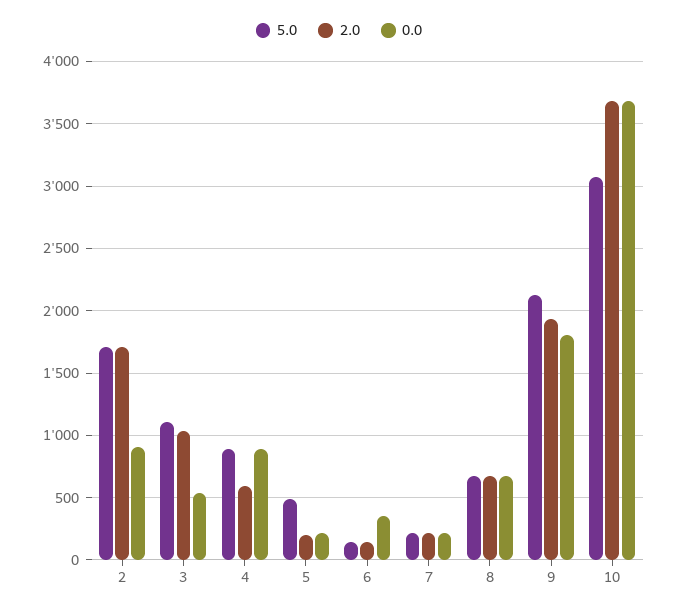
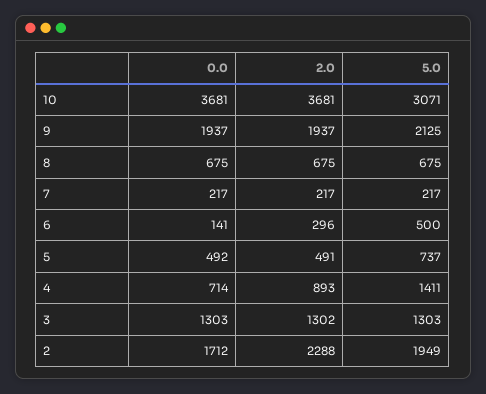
5.0, 2: 1700 -> 1949
2.0, 2: 1700 -> 2288
0.0, 2: 900 -> 1712
5.0, 3: 1100 -> 1303
2.0, 3: 1050 -> 1302
0.0, 3: 550 -> 1303
5.0, 4: 900 -> 1411
2.0, 4: 600 -> 893
0.0, 4: 900 -> 714
5.0, 5: 500 -> 737
2.0, 5: 200 -> 491
0.0, 5: 200 -> 492
5.0, 6: 150 -> 500
2.0, 6: 150 -> 296
0.0, 6: 350 -> 141
0.0, 9: 1800 -> 1937

